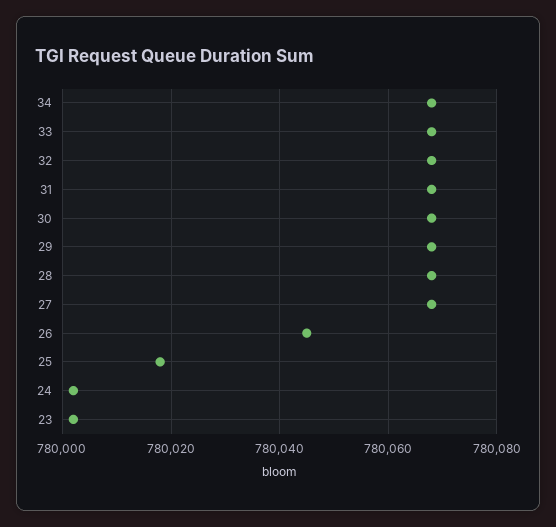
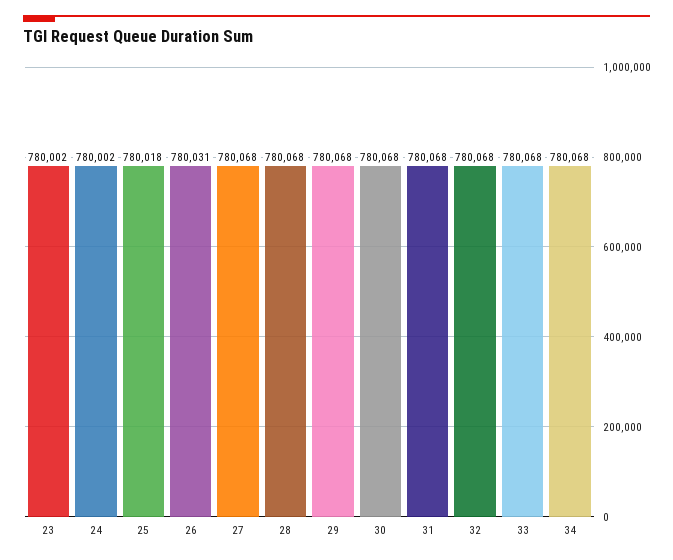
26: 780045 -> 780031

